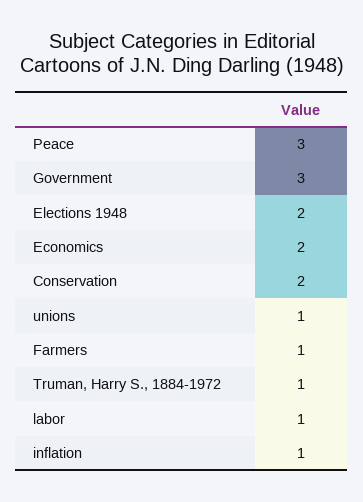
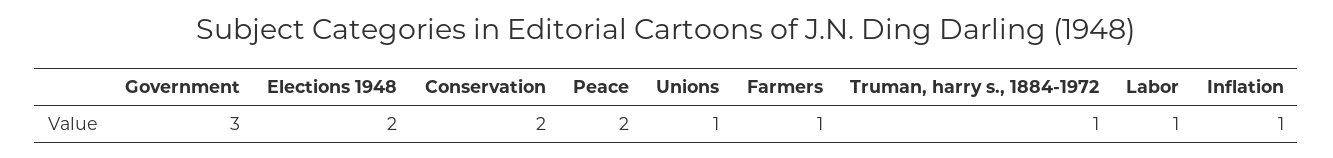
Peace: 3 -> 2
Economics: 2 -> none

